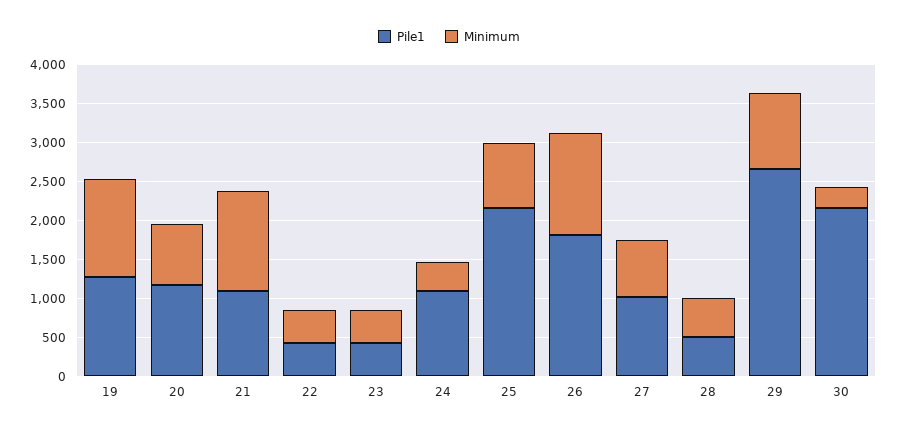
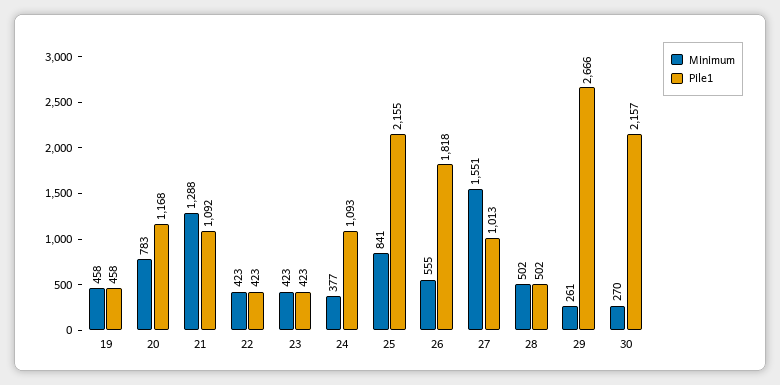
Pile1, 19: 1250 -> 458
Minimum, 19: 1250 -> 458
Minimum, 26: 1250 -> 555
Minimum, 27: 750 -> 1551
Minimum, 29: 1000 -> 261

